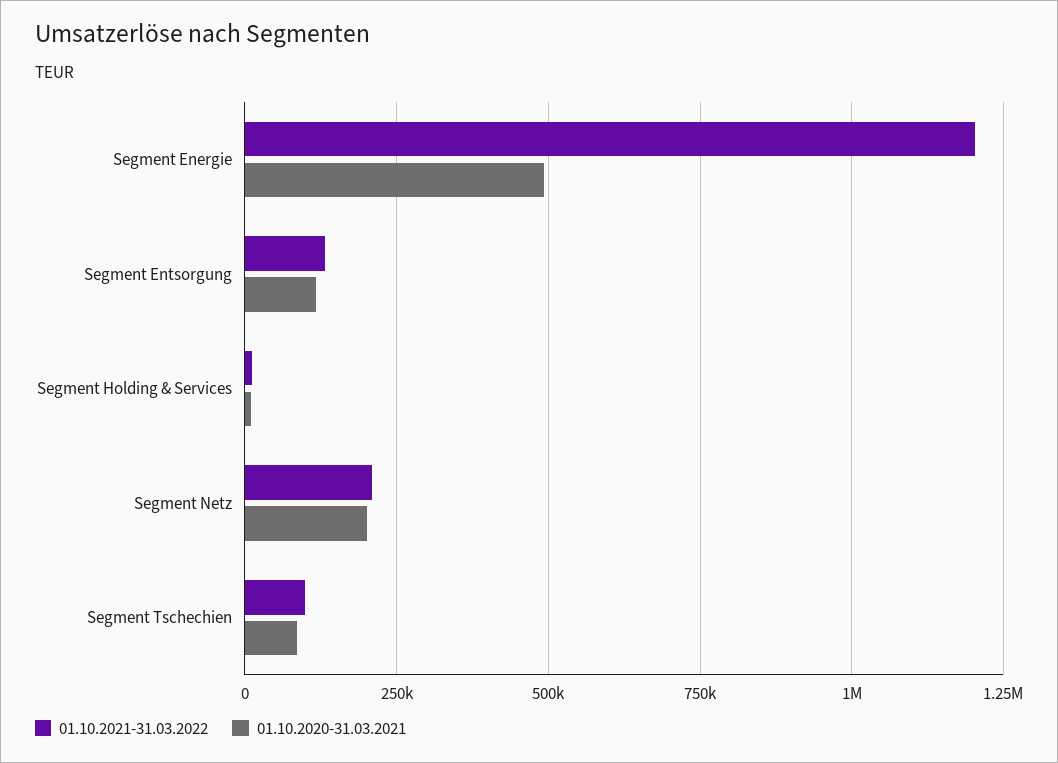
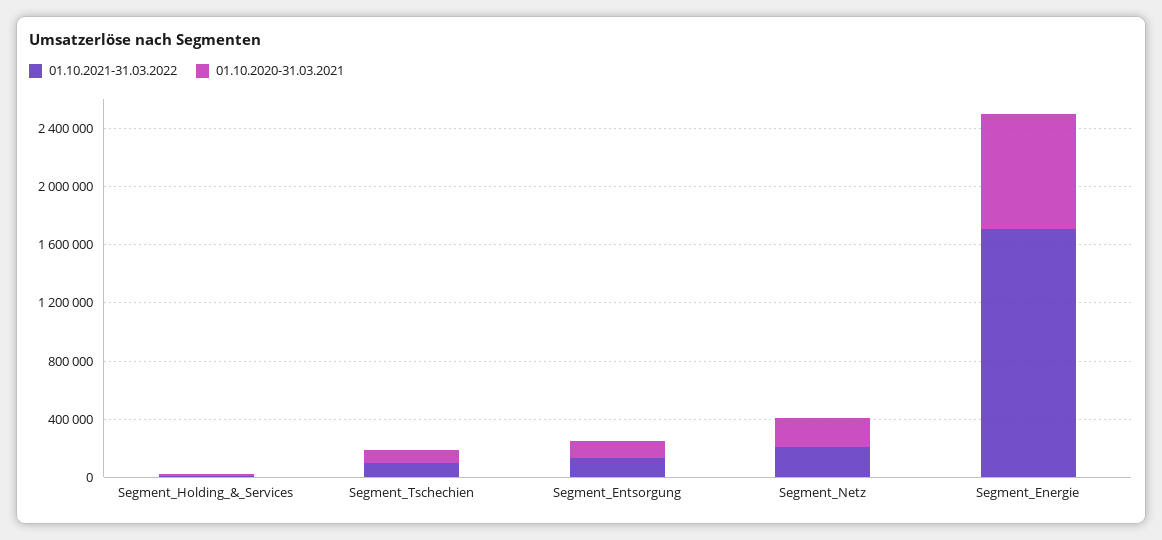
01.10.2021-31.03.2022, Segment Energie: 1200000 -> 1700000
01.10.2020-31.03.2021, Segment Energie: 500000 -> 800000

